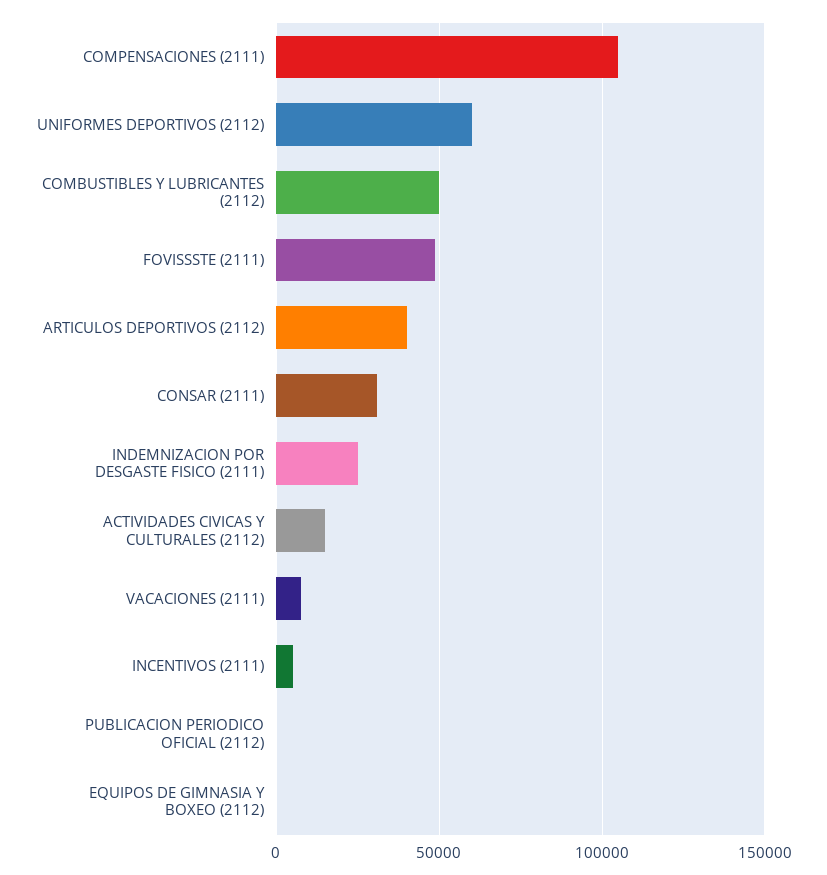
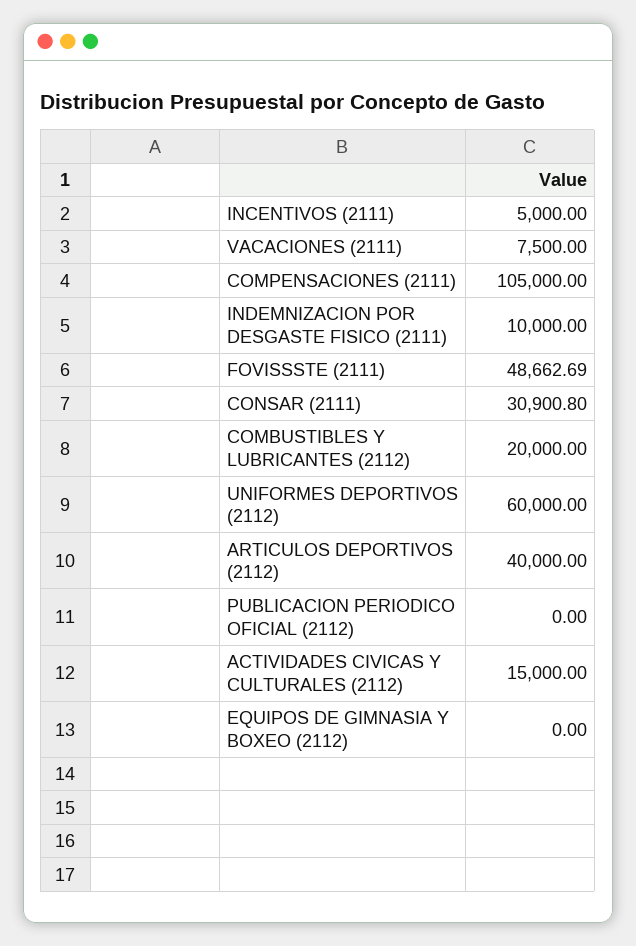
COMBUSTIBLES Y LUBRICANTES (2112): 50000 -> 20000
INDEMNIZACION POR DESGASTE FISICO (2111): 25000 -> 10000

